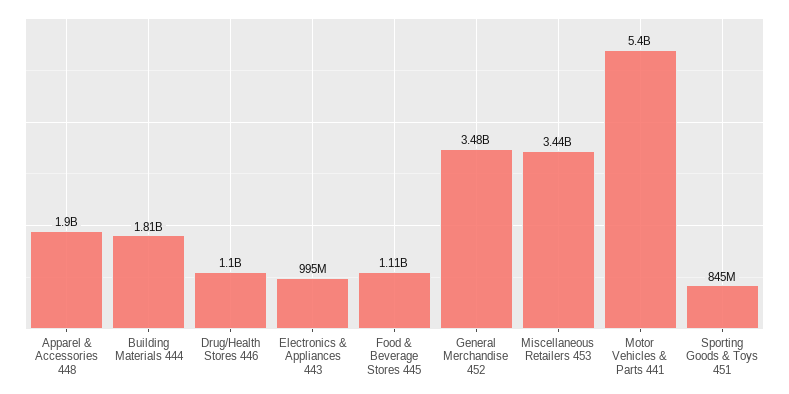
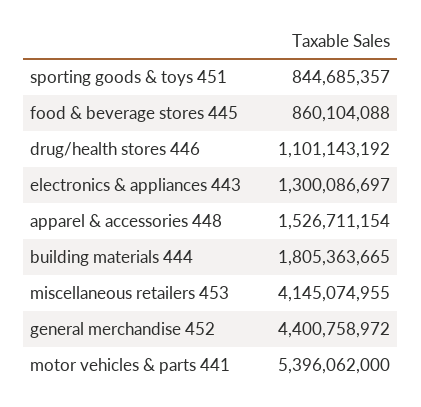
Apparel & Accessories 448: 1900000000 -> 1526711154
Electronics & Appliances 443: 995000000 -> 1300086697
Food & Beverage Stores 445: 1110000000 -> 860104088
General Merchandise 452: 3480000000 -> 4400758972
Miscellaneous Retailers 453: 3440000000 -> 4145074955

